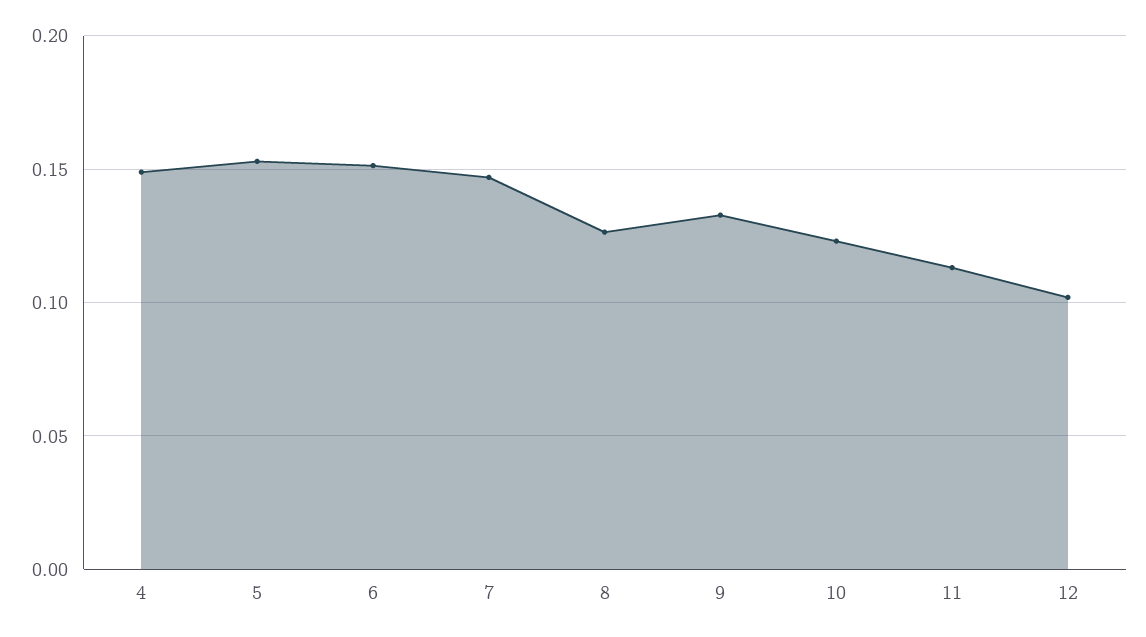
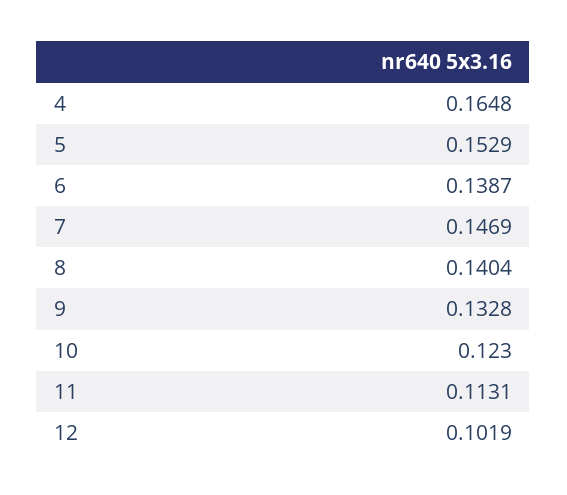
4: 0.15 -> 0.1648
6: 0.15 -> 0.1387
8: 0.125 -> 0.1404

